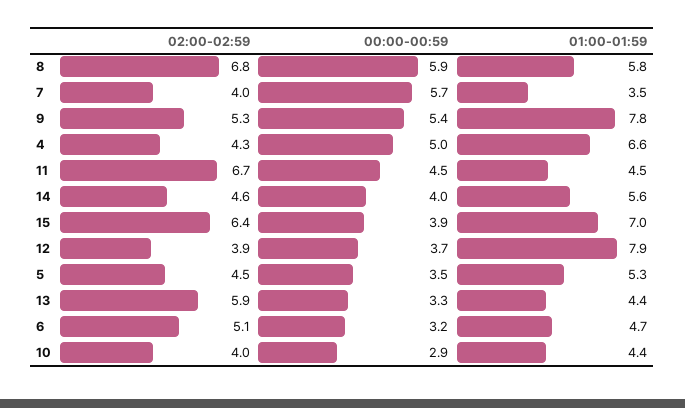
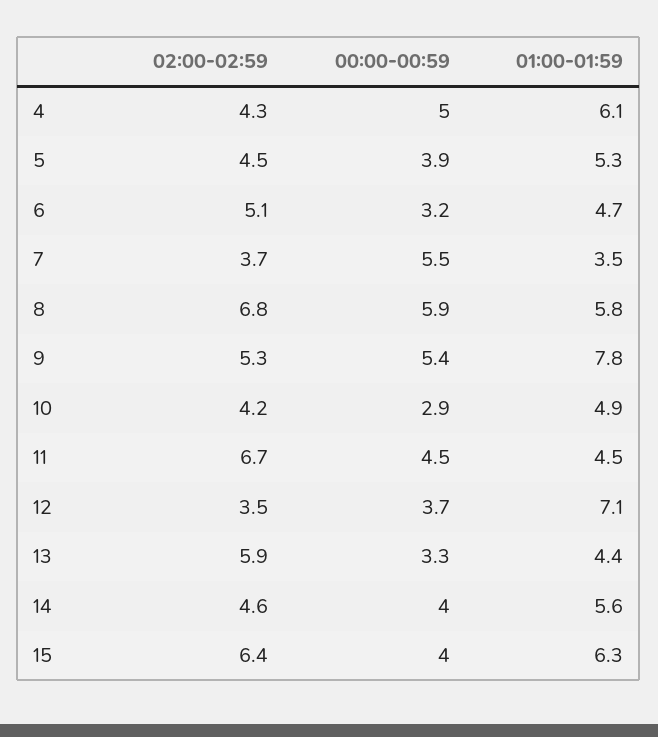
02:00-02:59, 7: 4 -> 3.7
00:00-00:59, 7: 5.7 -> 5.5
01:00-01:59, 4: 6.6 -> 6.1
00:00-00:59, 15: 3.9 -> 4
01:00-01:59, 15: 7 -> 6.3
02:00-02:59, 12: 3.9 -> 3.5
01:00-01:59, 12: 7.9 -> 7.1
00:00-00:59, 5: 3.5 -> 3.9
02:00-02:59, 10: 4 -> 4.2
01:00-01:59, 10: 4.4 -> 4.9

